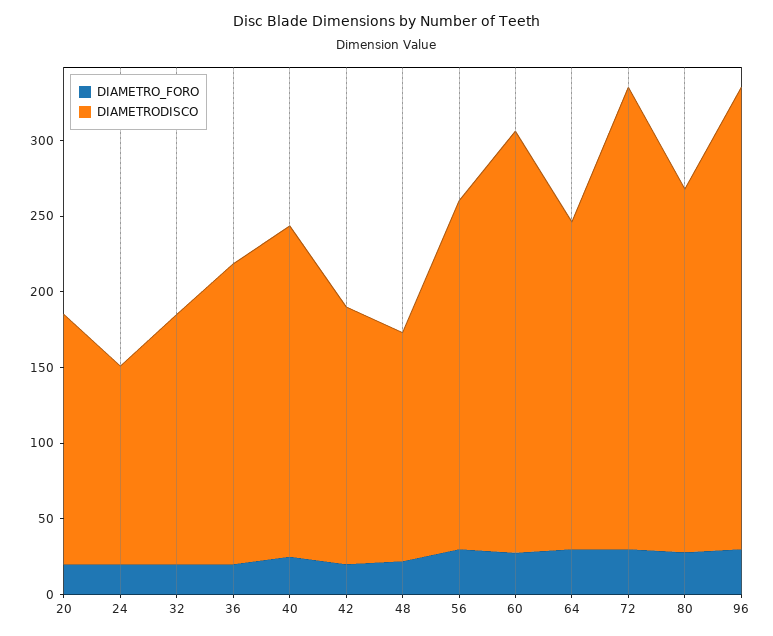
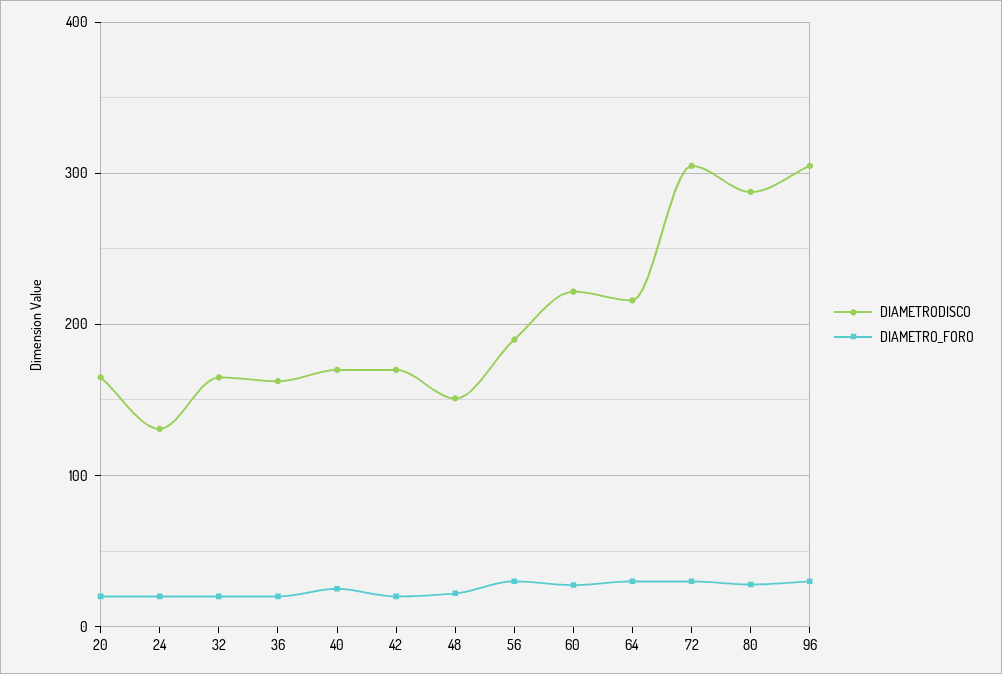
DIAMETRODISCO, 36: 200 -> 160
DIAMETRODISCO, 40: 220 -> 170
DIAMETRODISCO, 56: 230 -> 190
DIAMETRODISCO, 60: 280 -> 220
DIAMETRODISCO, 80: 240 -> 290

